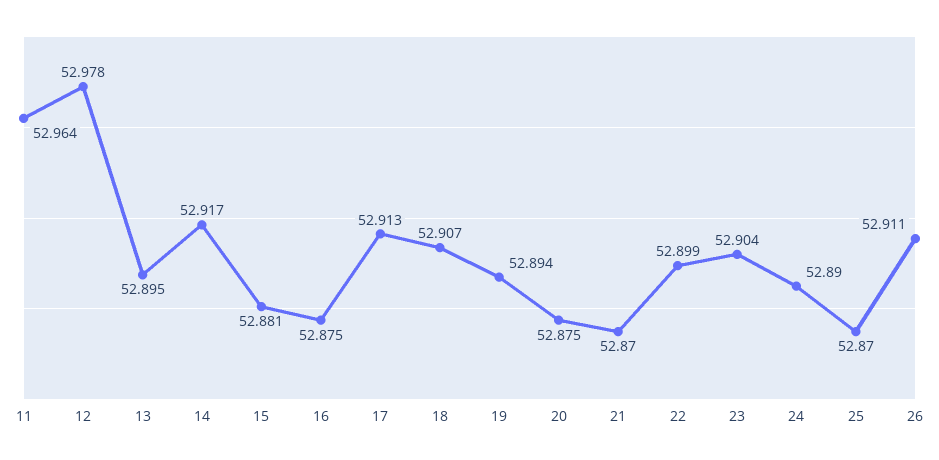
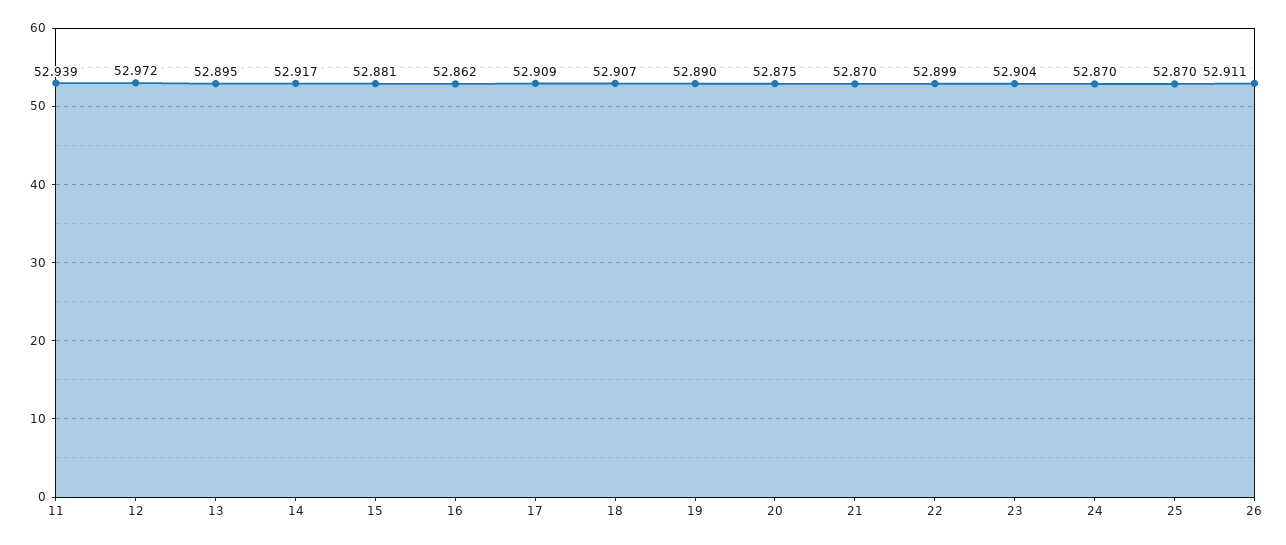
11: 52.964 -> 52.939
12: 52.978 -> 52.972
16: 52.875 -> 52.862
17: 52.913 -> 52.909
19: 52.894 -> 52.89
24: 52.89 -> 52.87

